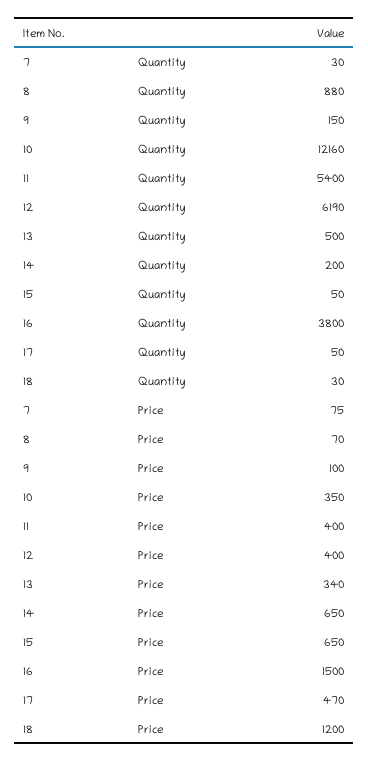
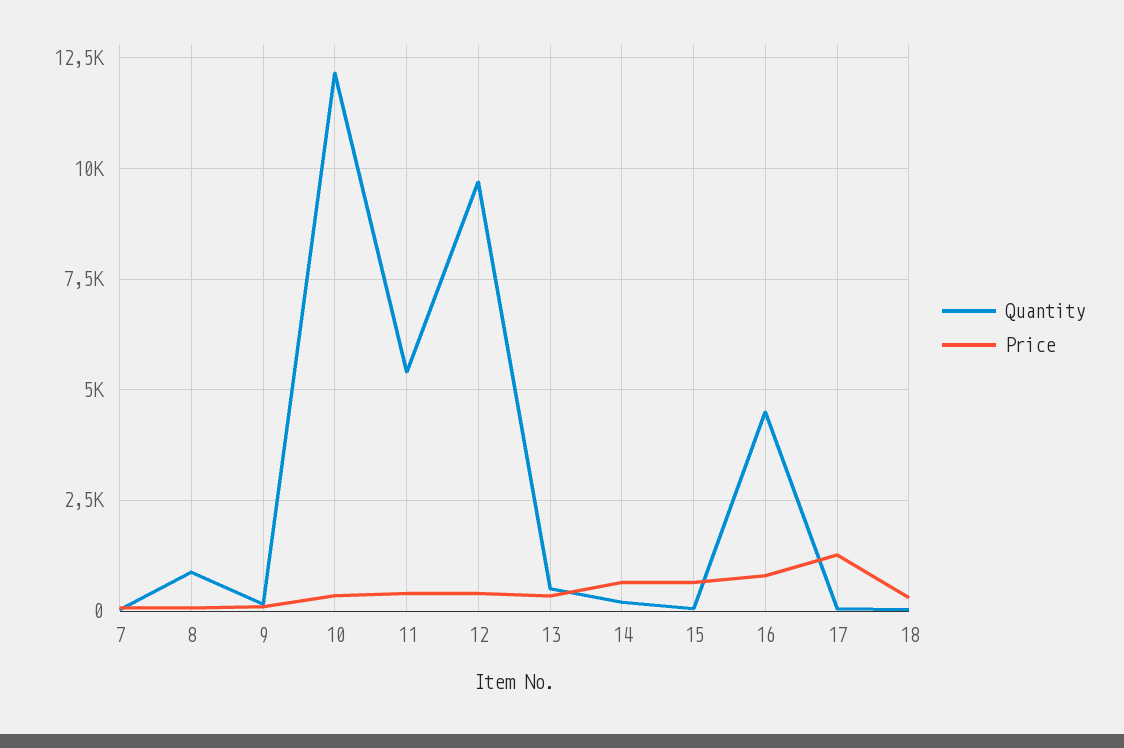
Quantity, 12: 6190 -> 9750
Quantity, 16: 3800 -> 4500
Price, 16: 1500 -> 750
Price, 17: 470 -> 1250
Price, 18: 1200 -> 250

